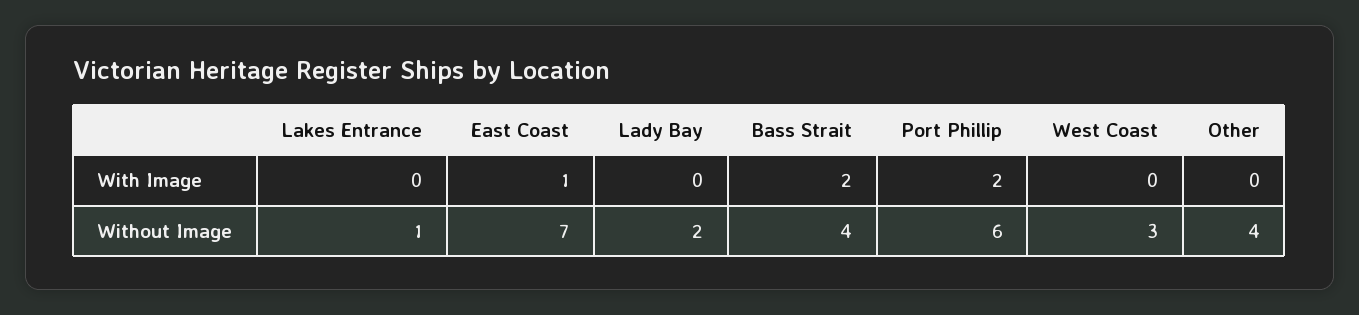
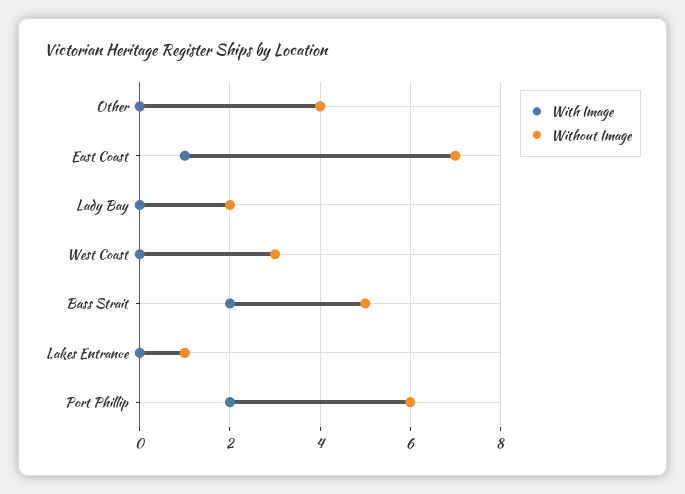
Without Image, Bass Strait: 4 -> 5

